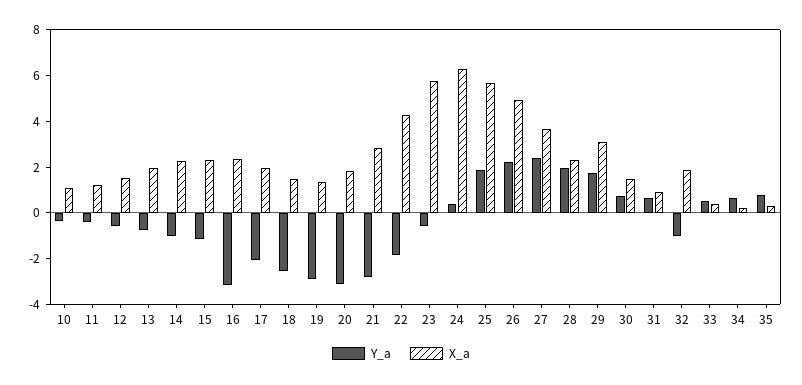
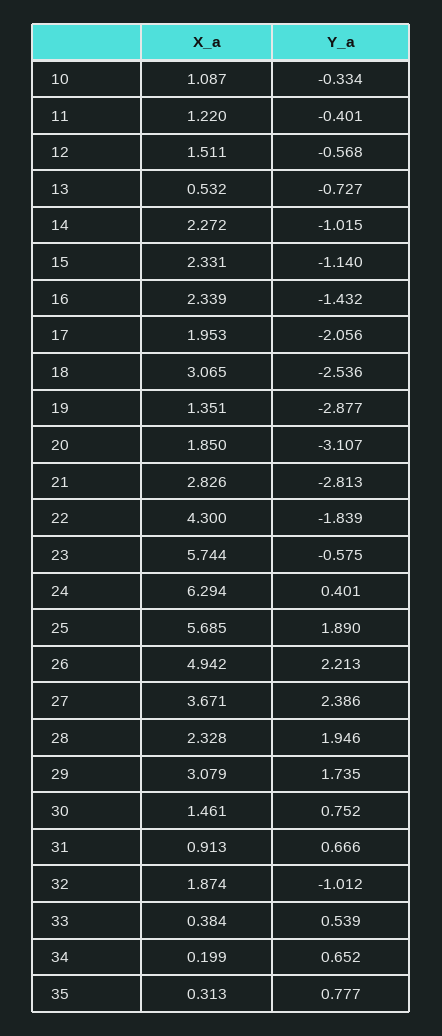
X_a, 13: 2 -> 0.532
Y_a, 16: -3 -> -1.432
X_a, 18: 1.5 -> 3.065

